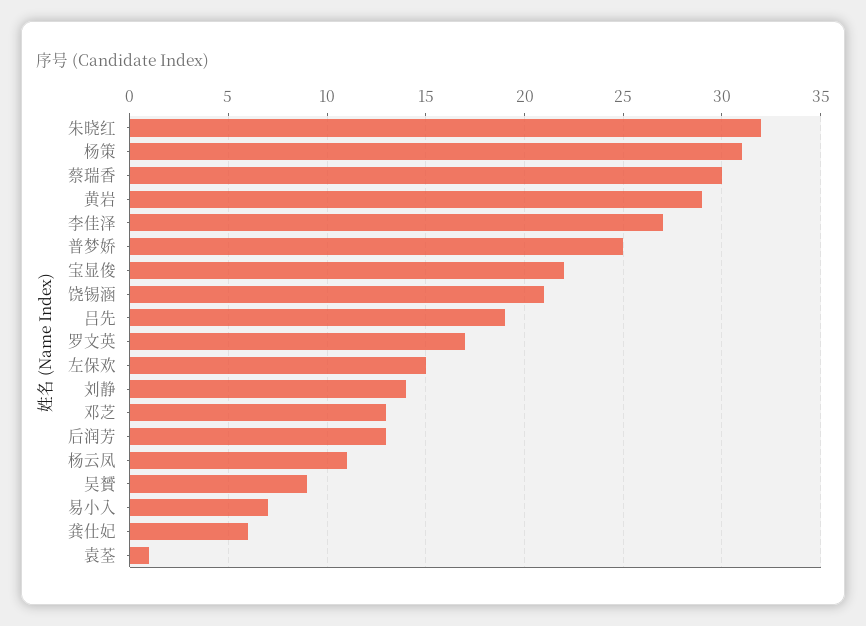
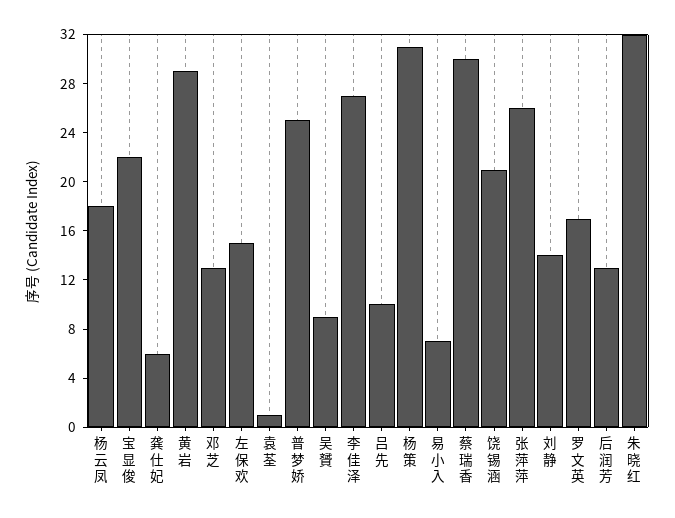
吕先: 19 -> 10
杨云凤: 11 -> 18
张萍萍: none -> 26

